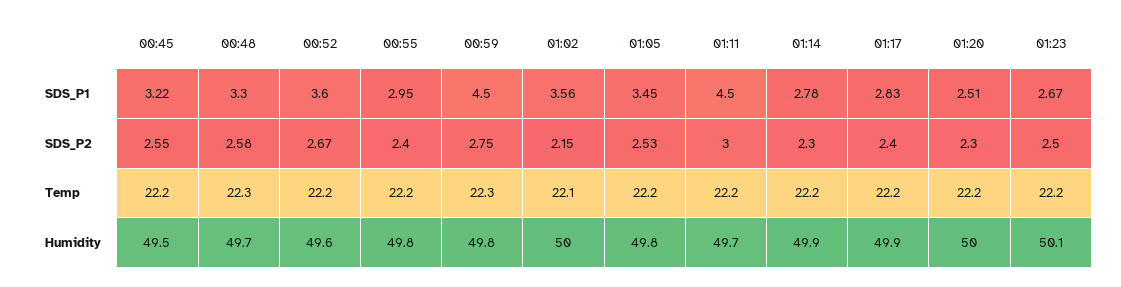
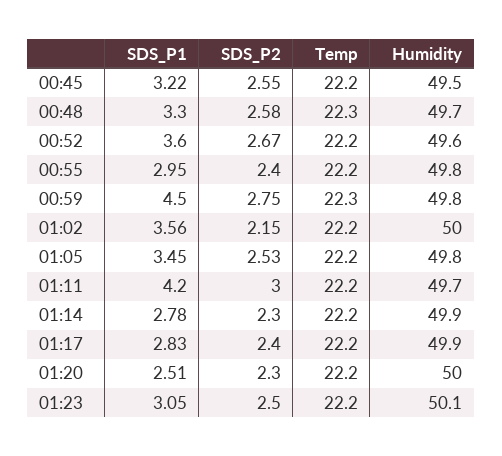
01:11, SDS_P1: 4.5 -> 4.2
01:23, SDS_P1: 2.67 -> 3.05
01:02, Temp: 22.1 -> 22.2

